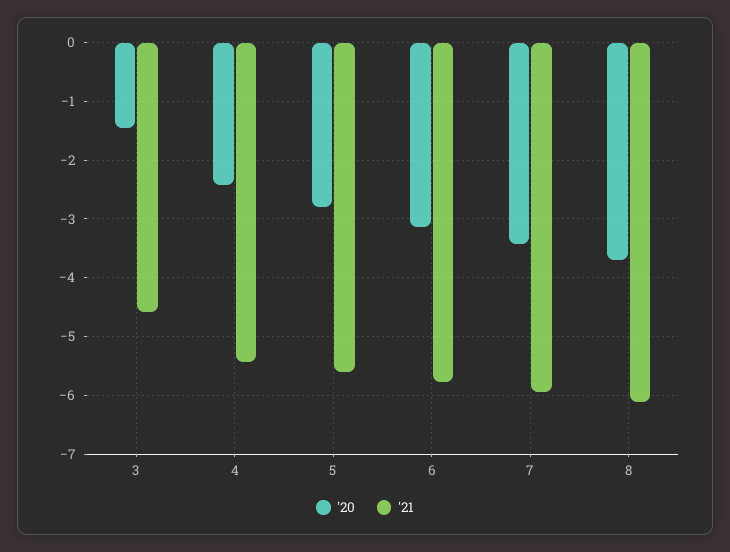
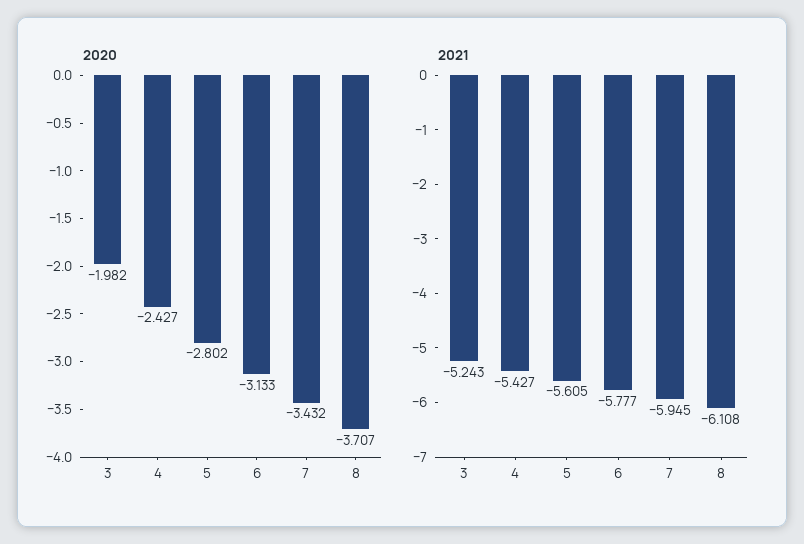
'20, 3: -1.4 -> -1.982
'21, 3: -4.6 -> -5.243

